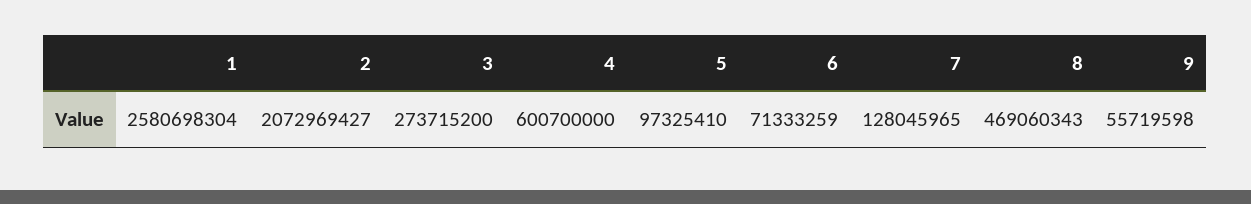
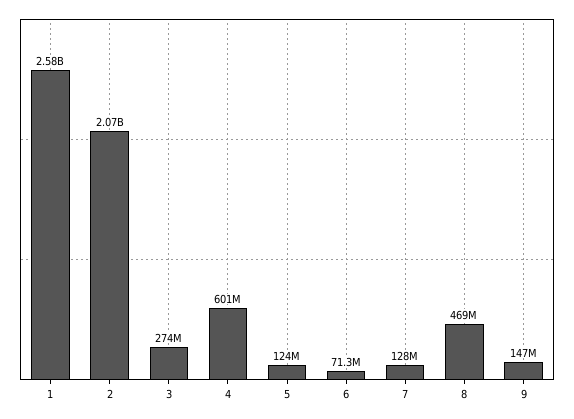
5: 97325410 -> 124000000
9: 55719598 -> 147000000

